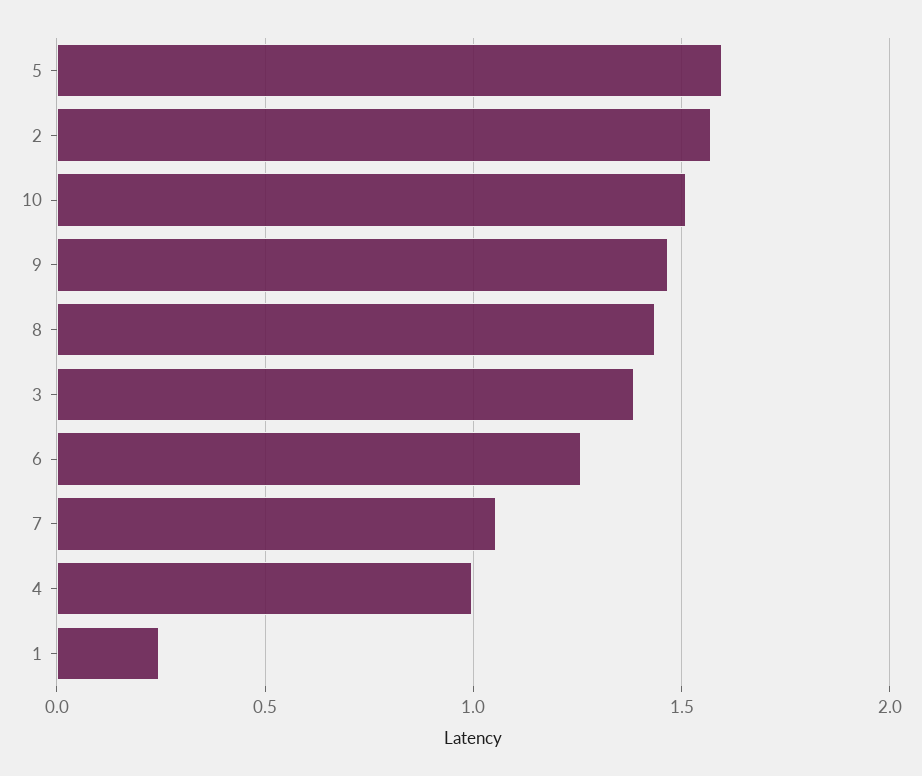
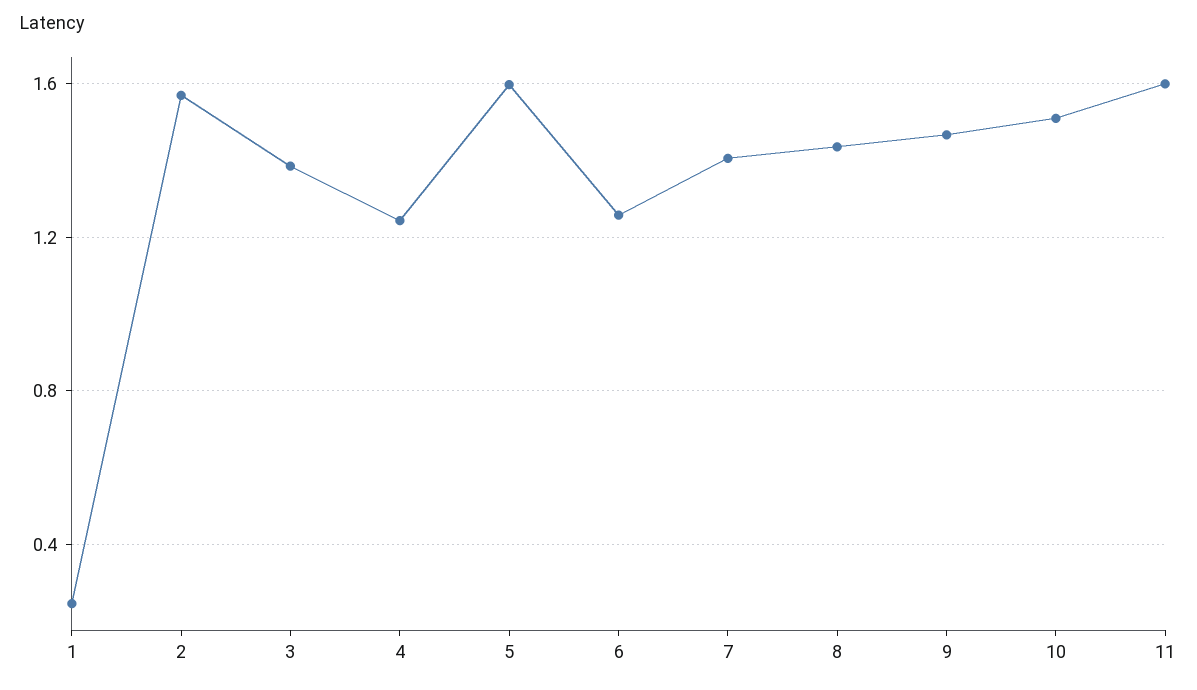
7: 1.05 -> 1.4
4: 1 -> 1.25
11: none -> 1.6

